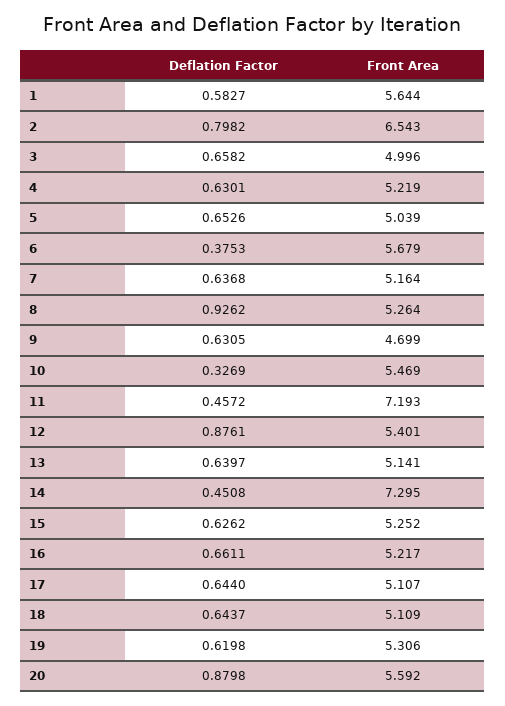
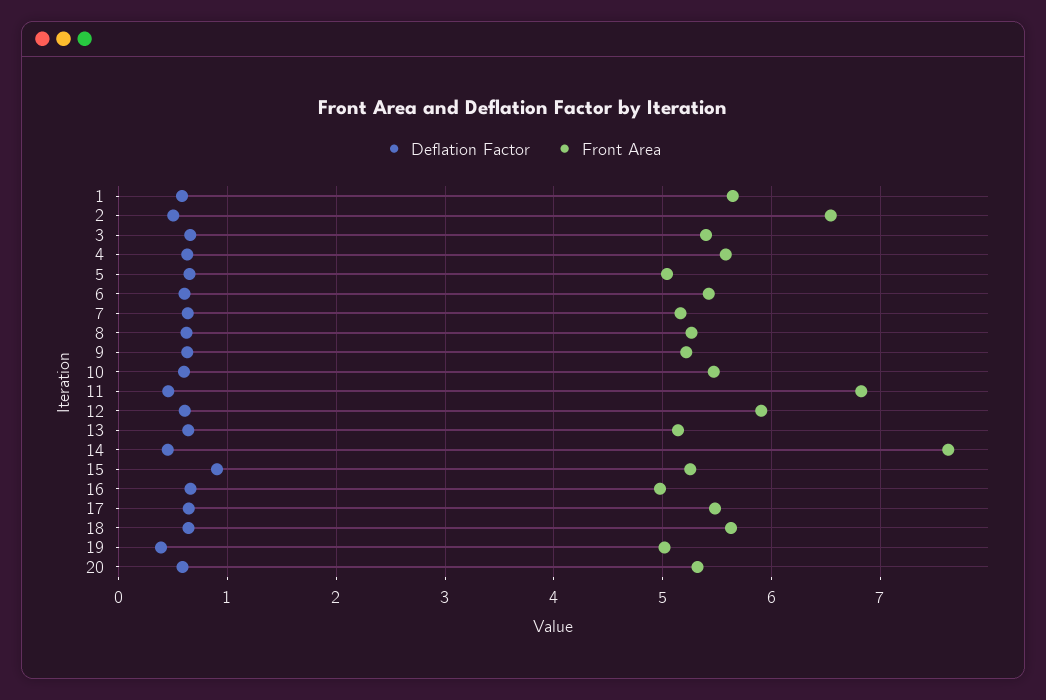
Deflation Factor, 2: 0.7982 -> 0.5
Front Area, 3: 4.996 -> 5.4
Front Area, 4: 5.219 -> 5.6
Deflation Factor, 6: 0.3753 -> 0.6
Front Area, 6: 5.679 -> 5.4
Deflation Factor, 8: 0.9262 -> 0.6
Front Area, 9: 4.699 -> 5.2
Deflation Factor, 10: 0.3269 -> 0.6
Front Area, 11: 7.193 -> 6.8
Deflation Factor, 12: 0.8761 -> 0.6
Front Area, 12: 5.401 -> 5.9
Front Area, 14: 7.295 -> 7.6
Deflation Factor, 15: 0.6262 -> 0.9
Front Area, 16: 5.217 -> 5
Front Area, 17: 5.107 -> 5.5
Front Area, 18: 5.109 -> 5.6
Deflation Factor, 19: 0.6198 -> 0.4
Front Area, 19: 5.306 -> 5
Deflation Factor, 20: 0.8798 -> 0.6
Front Area, 20: 5.592 -> 5.3

